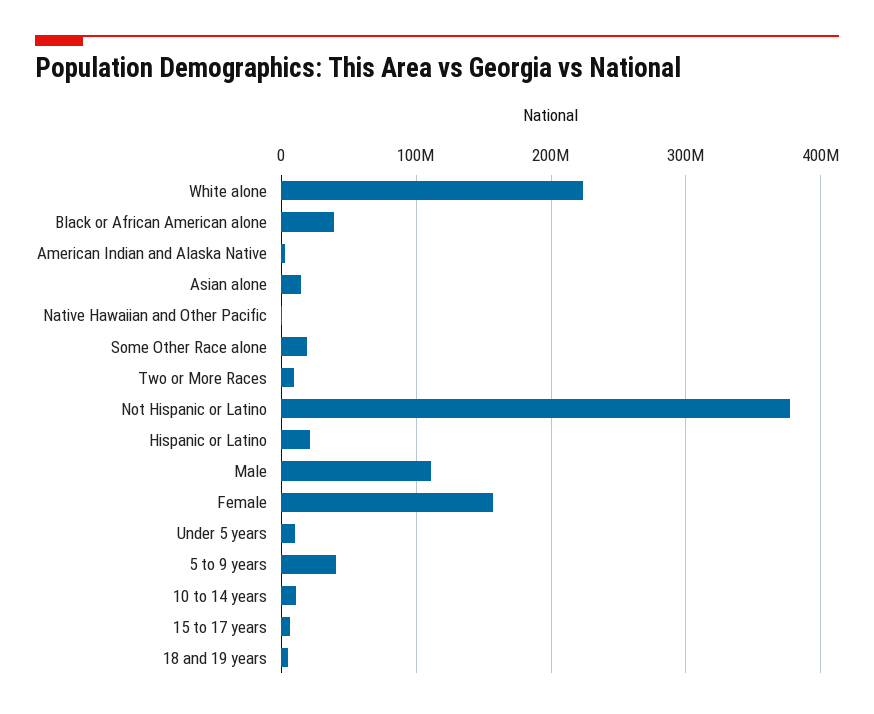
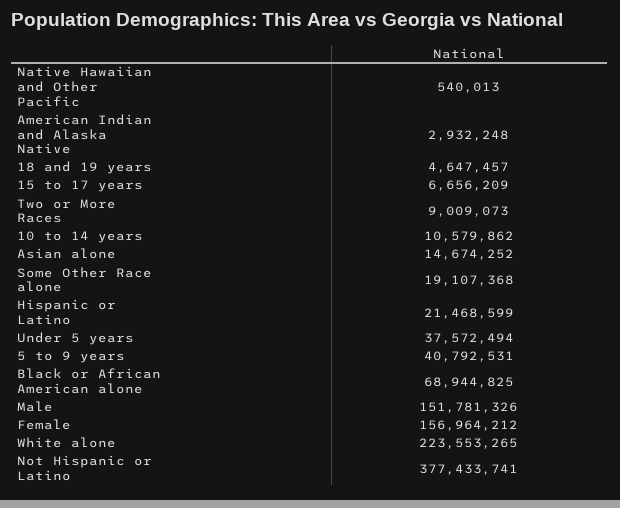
Black or African American alone: 40000000 -> 68944825
Male: 110000000 -> 151781326
Under 5 years: 10000000 -> 37572494

